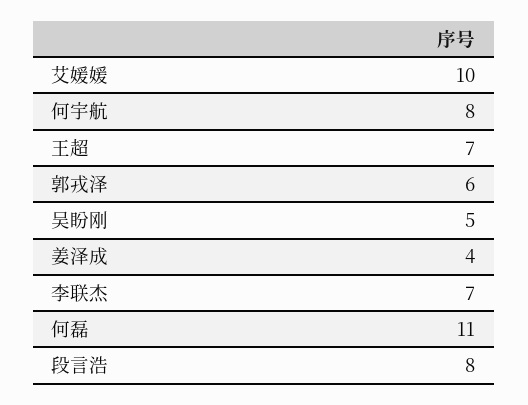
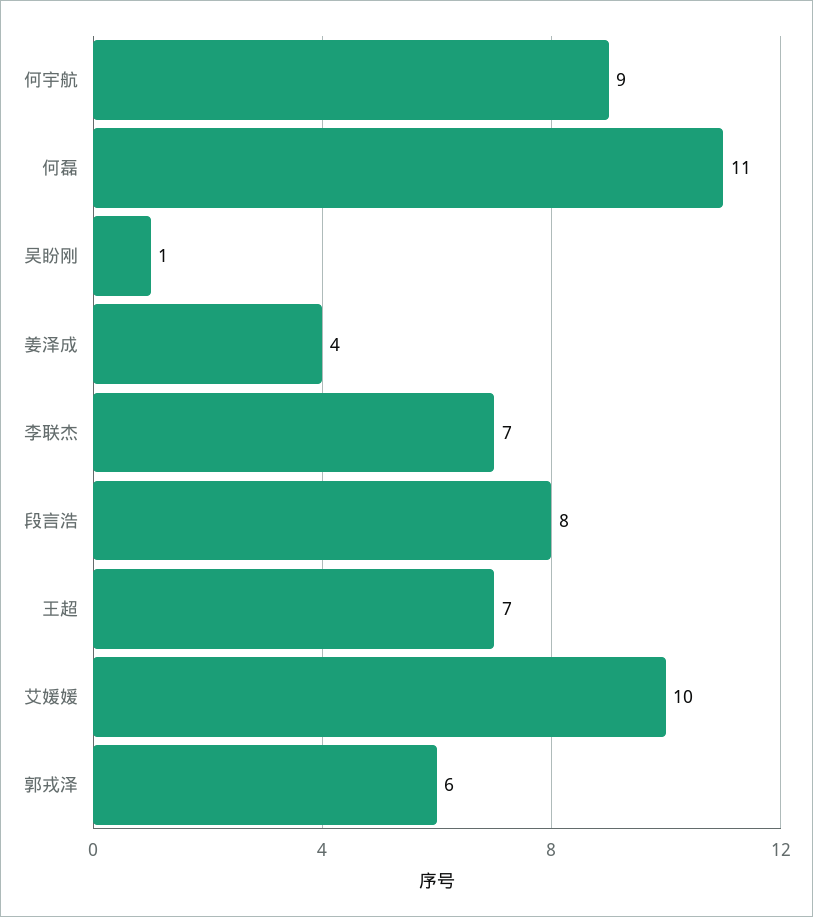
何宇航: 8 -> 9
吴盼刚: 5 -> 1

